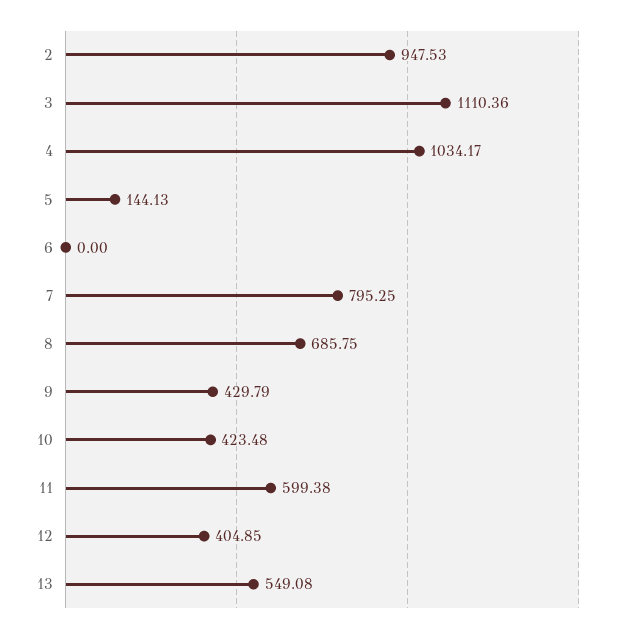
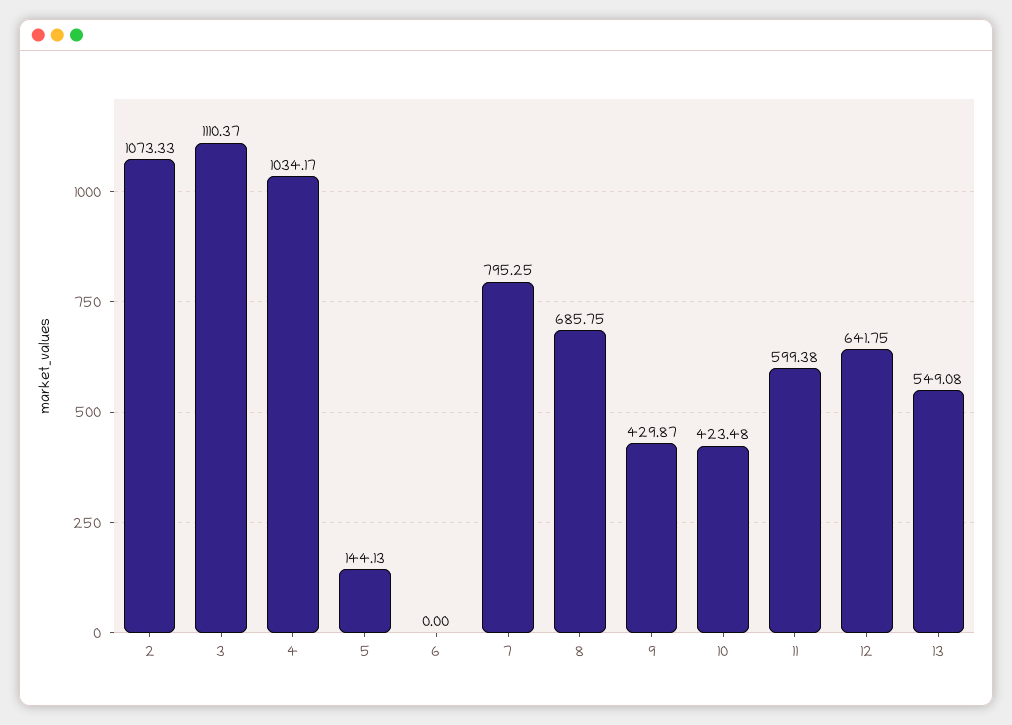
2: 947.53 -> 1073.33
3: 1110.36 -> 1110.37
9: 429.79 -> 429.87
12: 404.85 -> 641.75

